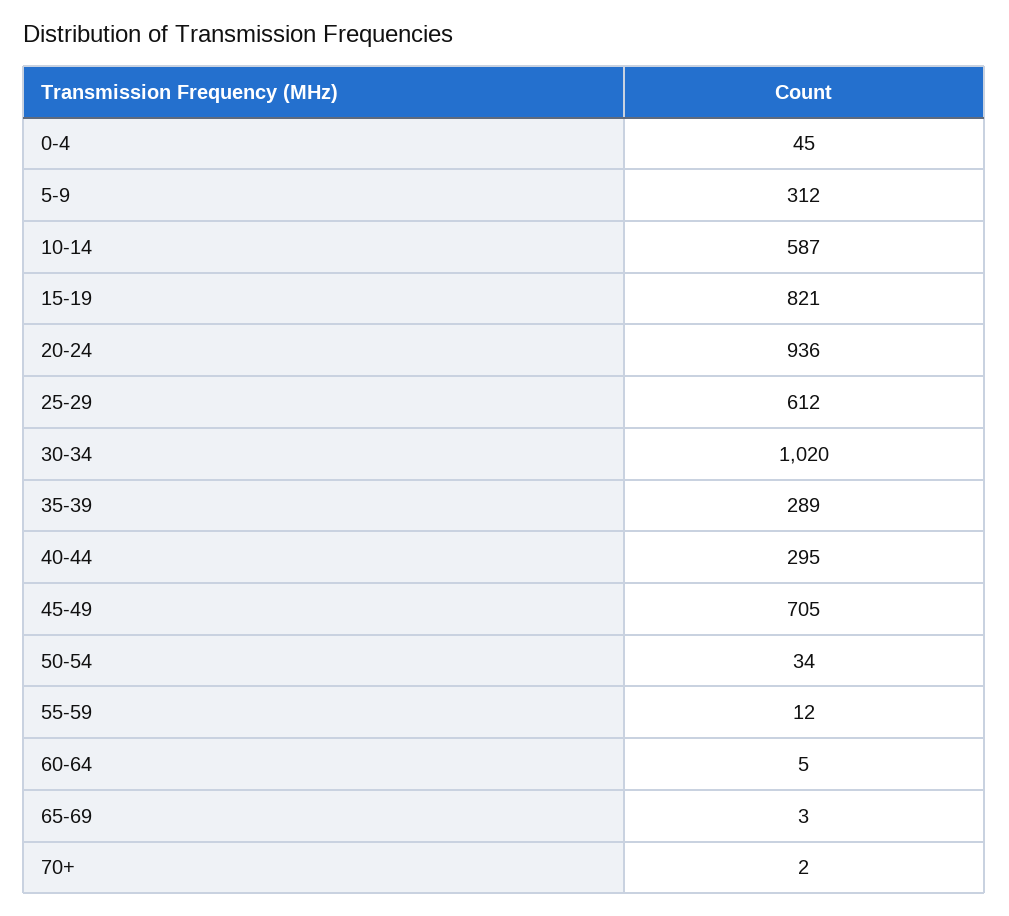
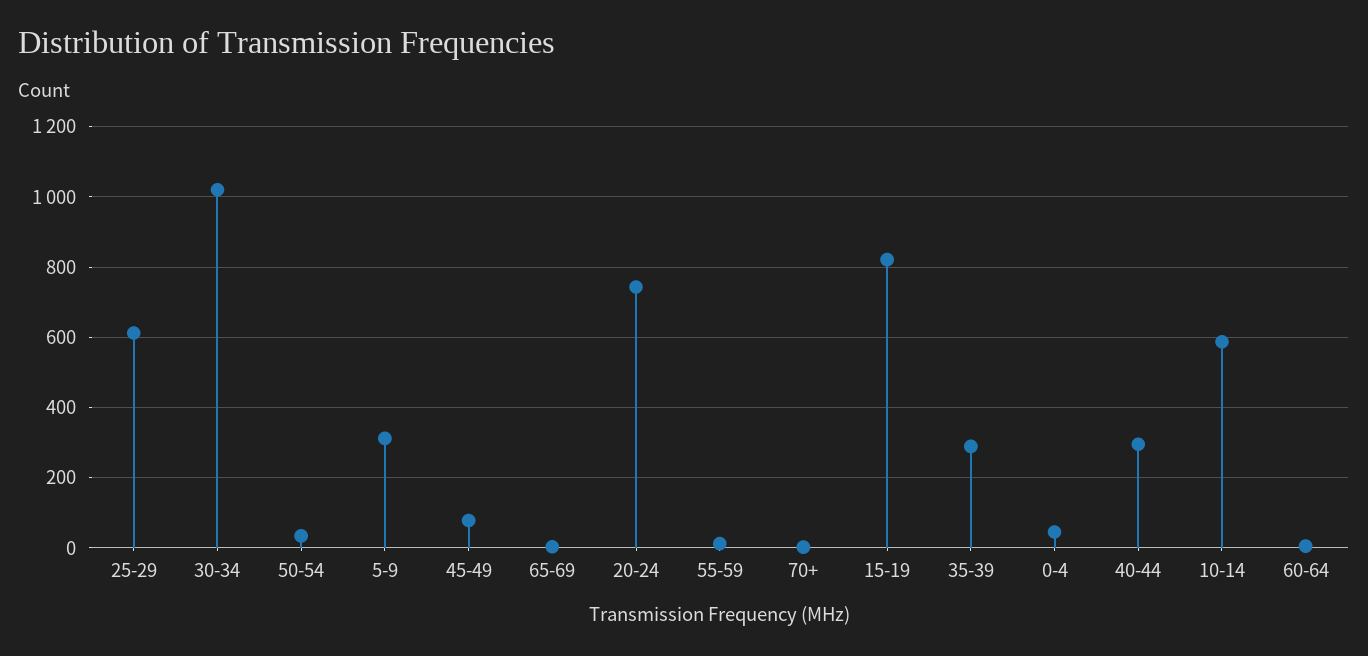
20-24: 936 -> 740
45-49: 705 -> 80

